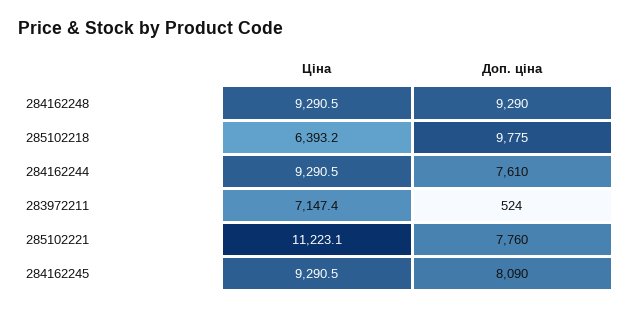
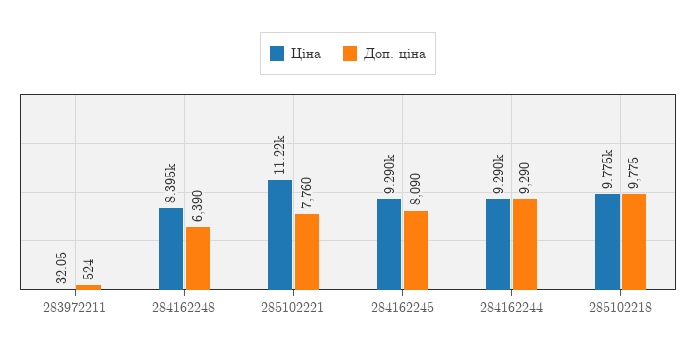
Ціна, 284162248: 9290.5 -> 8395
Доп. ціна, 284162248: 9290 -> 6390
Ціна, 285102218: 6393.2 -> 9775
Доп. ціна, 284162244: 7610 -> 9290
Ціна, 283972211: 7147.4 -> 32.05

